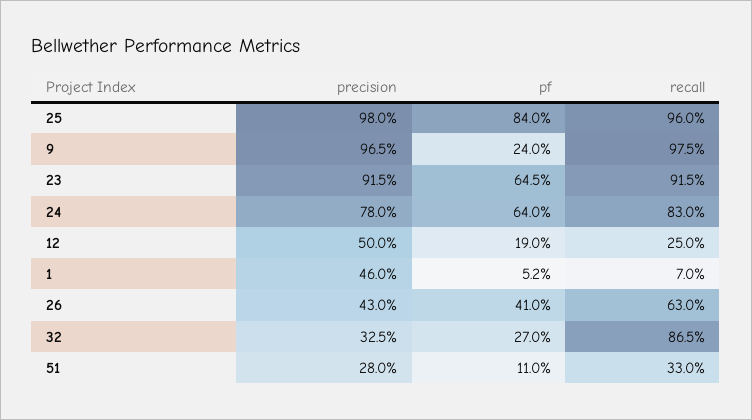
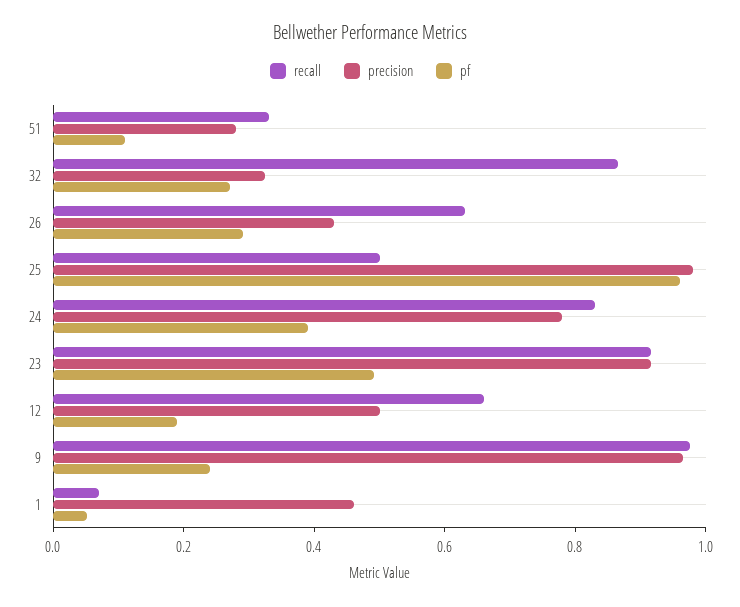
pf, 25: 0.84 -> 0.95
recall, 25: 0.96 -> 0.5
pf, 23: 0.645 -> 0.5
pf, 24: 0.64 -> 0.4
recall, 12: 0.25 -> 0.65
pf, 26: 0.41 -> 0.3

